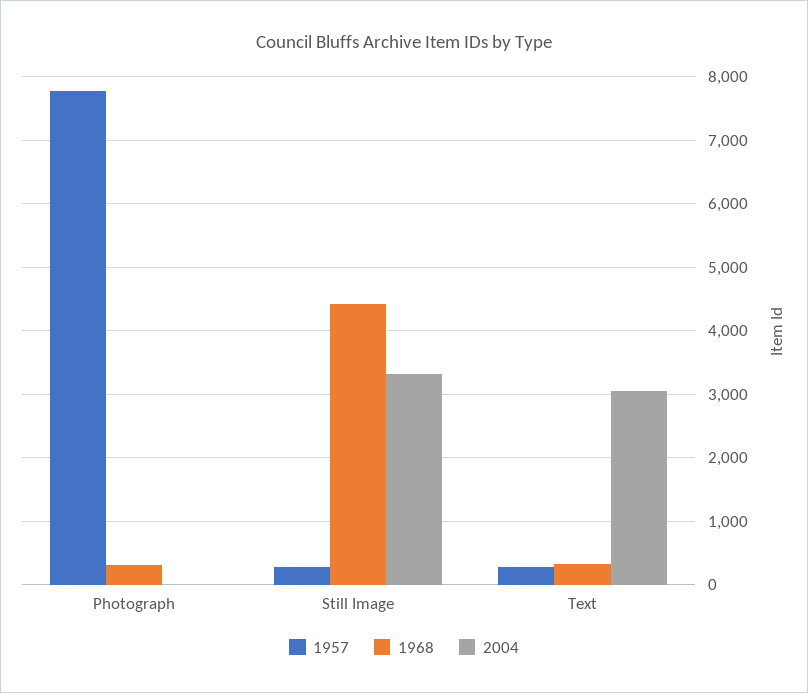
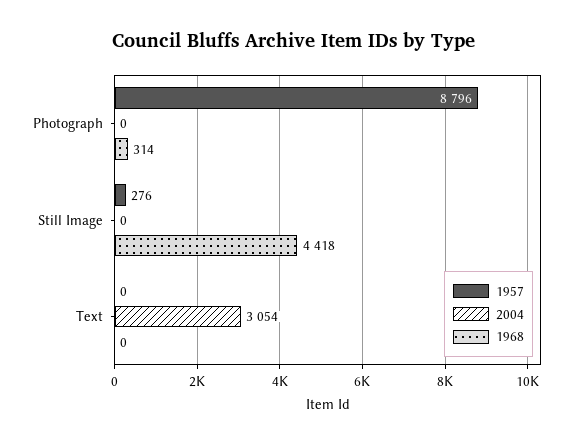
1957, Photograph: 7800 -> 8796
2004, Still Image: 3300 -> 0
1957, Text: 300 -> 0
1968, Text: 300 -> 0

